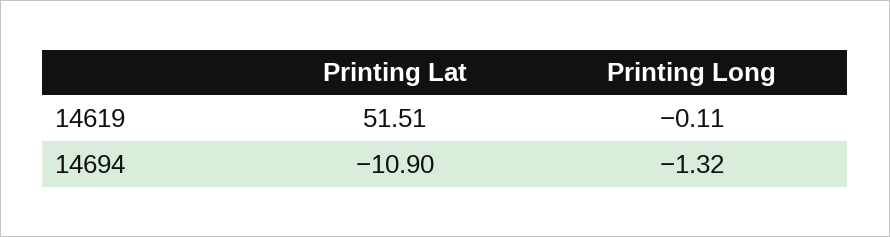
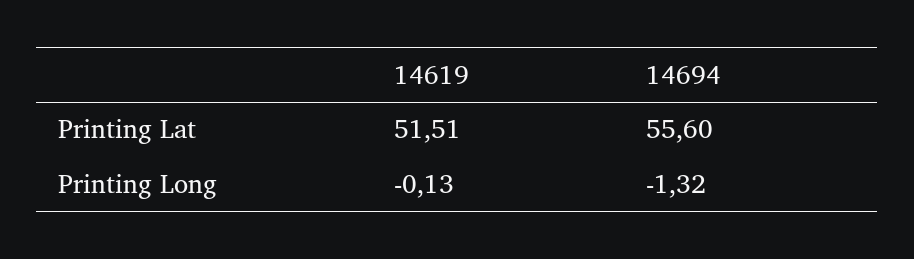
Printing Long, 14619: -0.11 -> -0.13
Printing Lat, 14694: -10.9 -> 55.6

